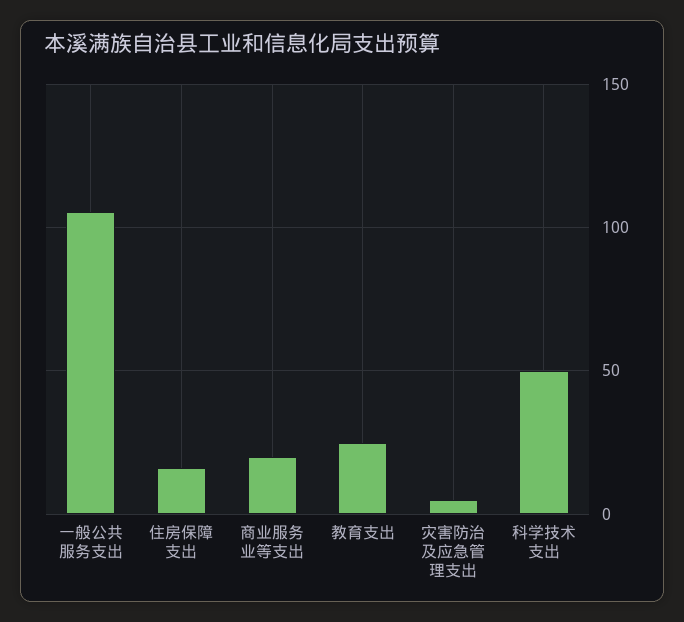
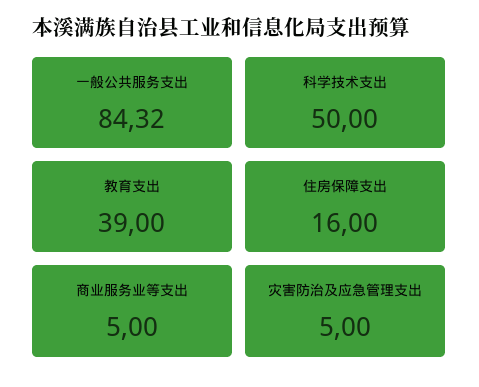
一般公共服务支出: 105 -> 84.32
商业服务业等支出: 20 -> 5
教育支出: 25 -> 39

